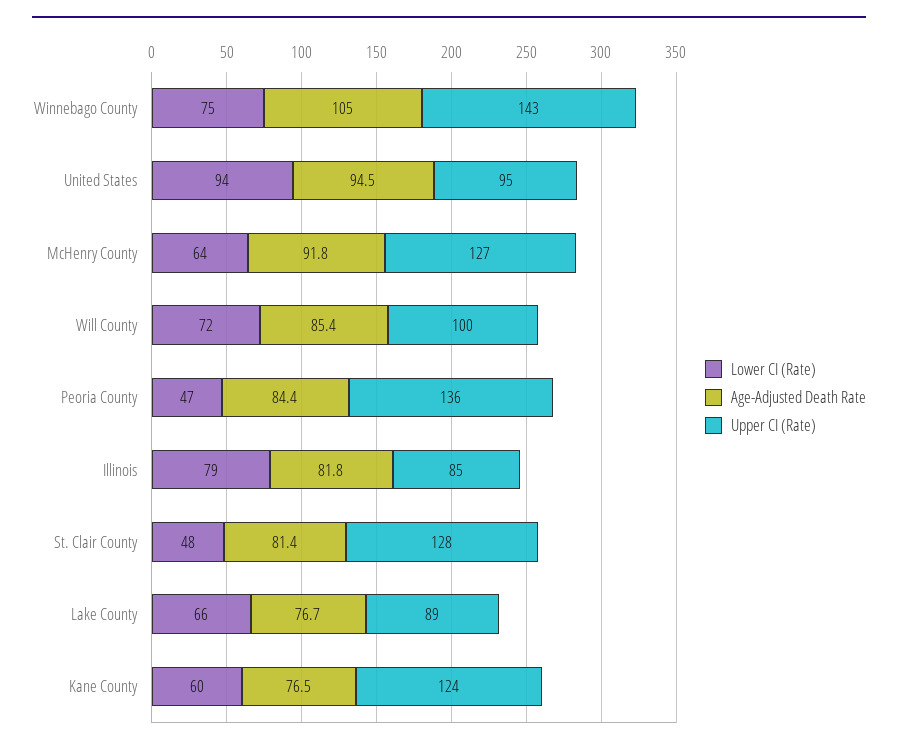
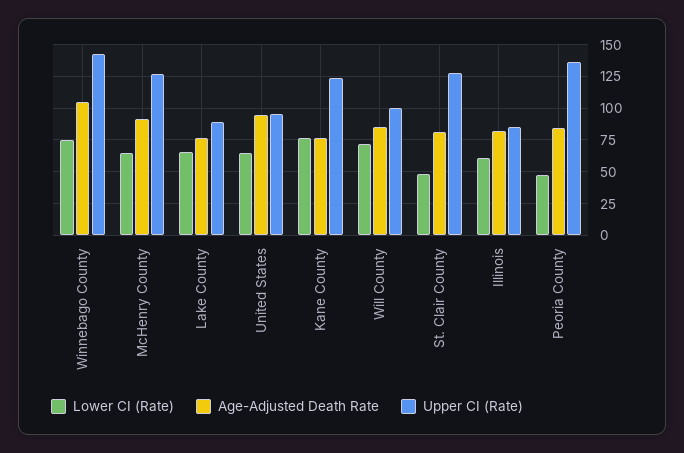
Lower CI (Rate), United States: 94 -> 65
Lower CI (Rate), Illinois: 79 -> 60
Lower CI (Rate), Kane County: 60 -> 75

